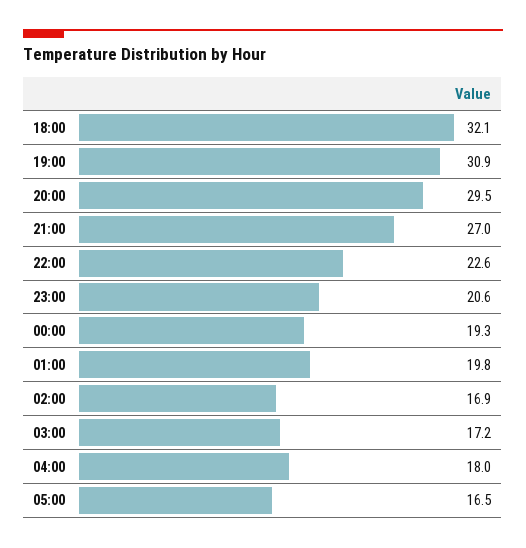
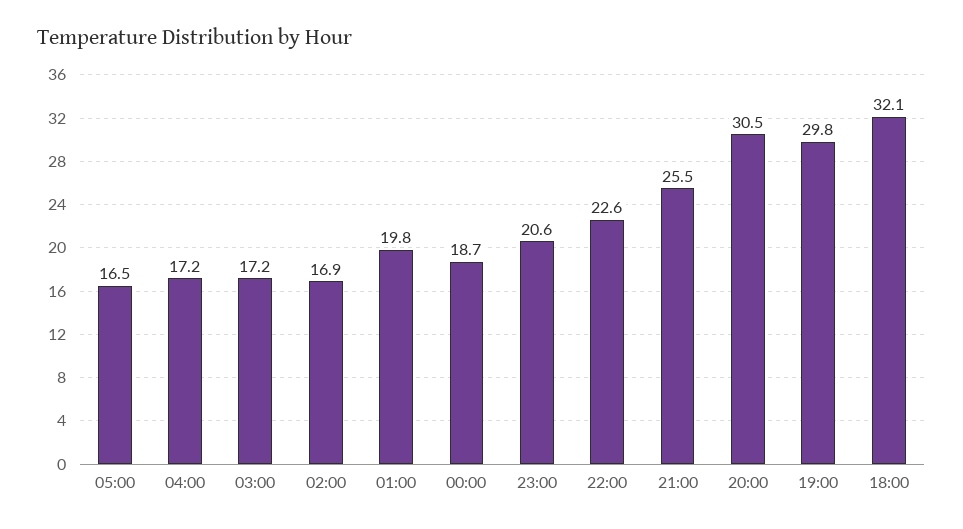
19:00: 30.9 -> 29.8
20:00: 29.5 -> 30.5
21:00: 27 -> 25.5
00:00: 19.3 -> 18.7
04:00: 18 -> 17.2

